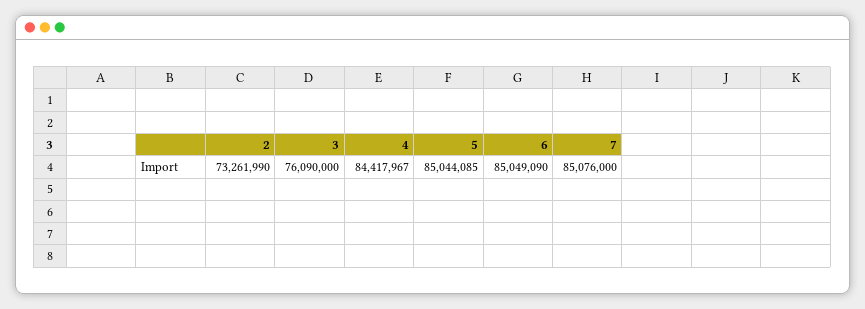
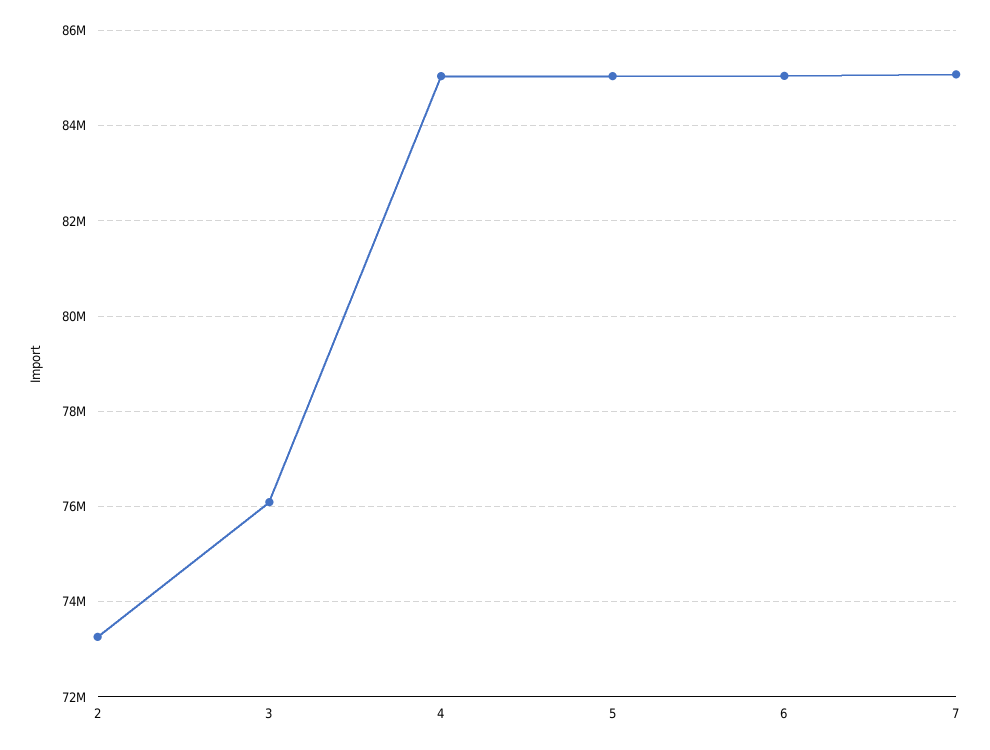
4: 84417967 -> 85000000

